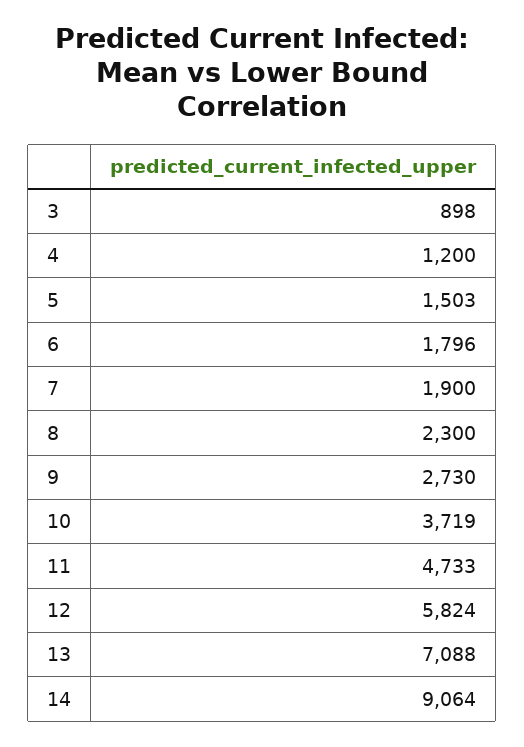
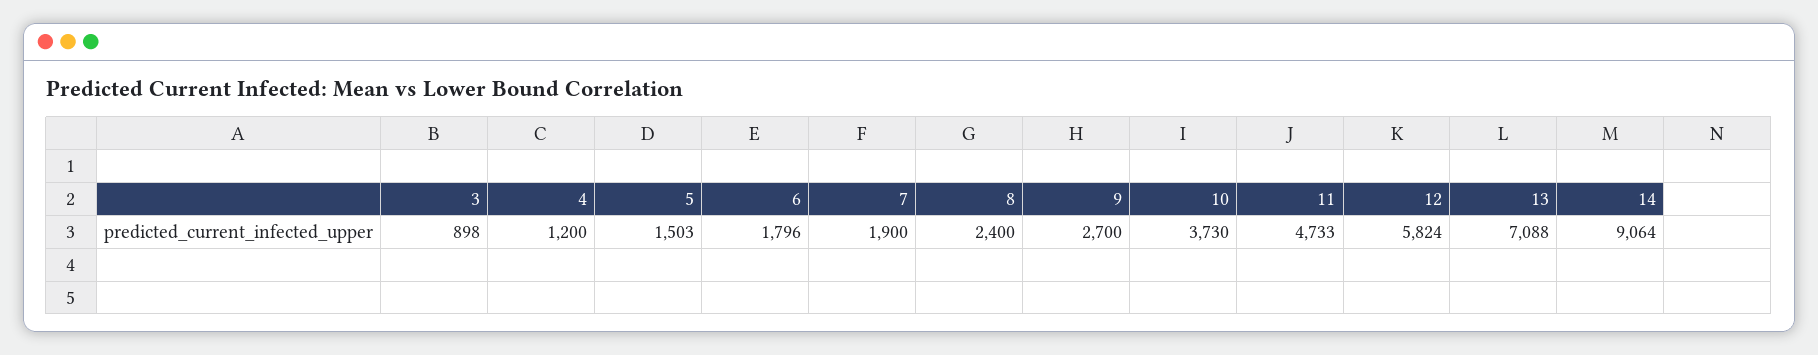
8: 2300 -> 2400
9: 2730 -> 2700
10: 3719 -> 3730

